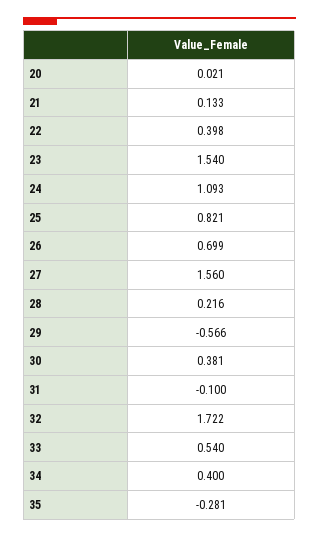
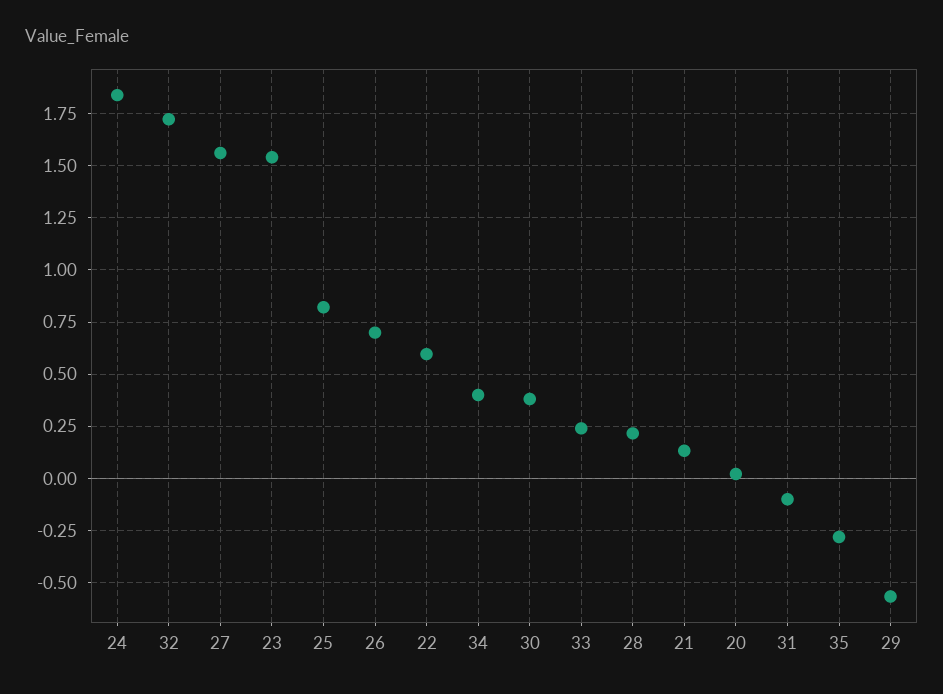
22: 0.398 -> 0.6
24: 1.093 -> 1.85
33: 0.54 -> 0.25

